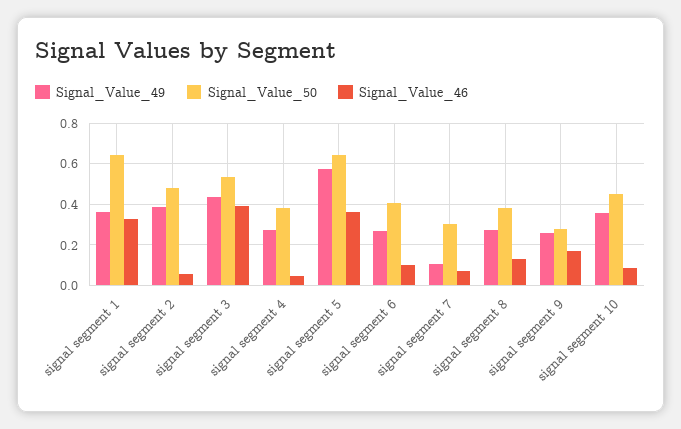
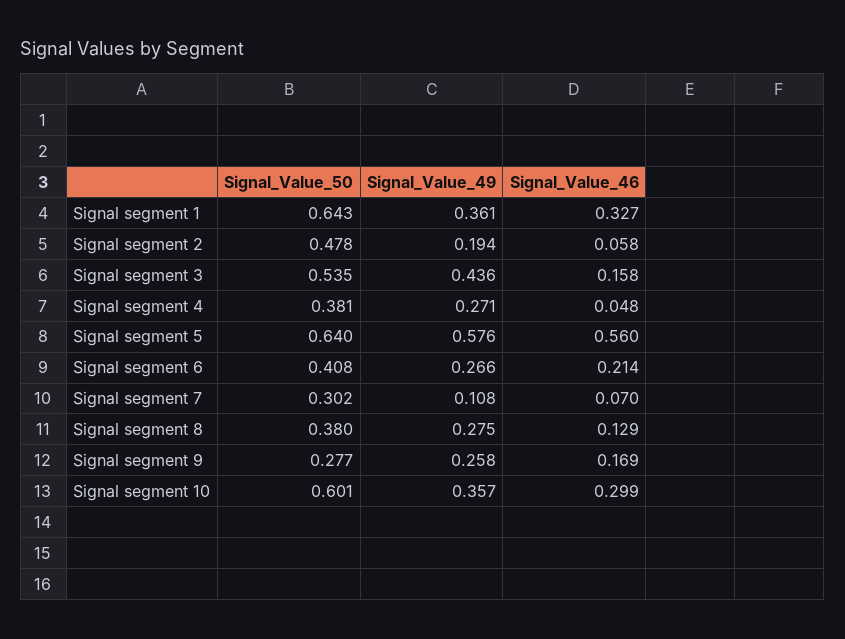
Signal_Value_49, signal segment 2: 0.4 -> 0.194
Signal_Value_46, signal segment 3: 0.4 -> 0.158
Signal_Value_46, signal segment 5: 0.35 -> 0.56
Signal_Value_46, signal segment 6: 0.1 -> 0.214
Signal_Value_50, signal segment 10: 0.45 -> 0.601
Signal_Value_46, signal segment 10: 0.1 -> 0.299

